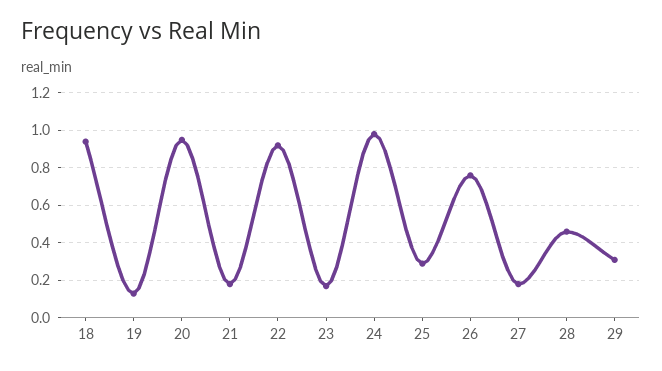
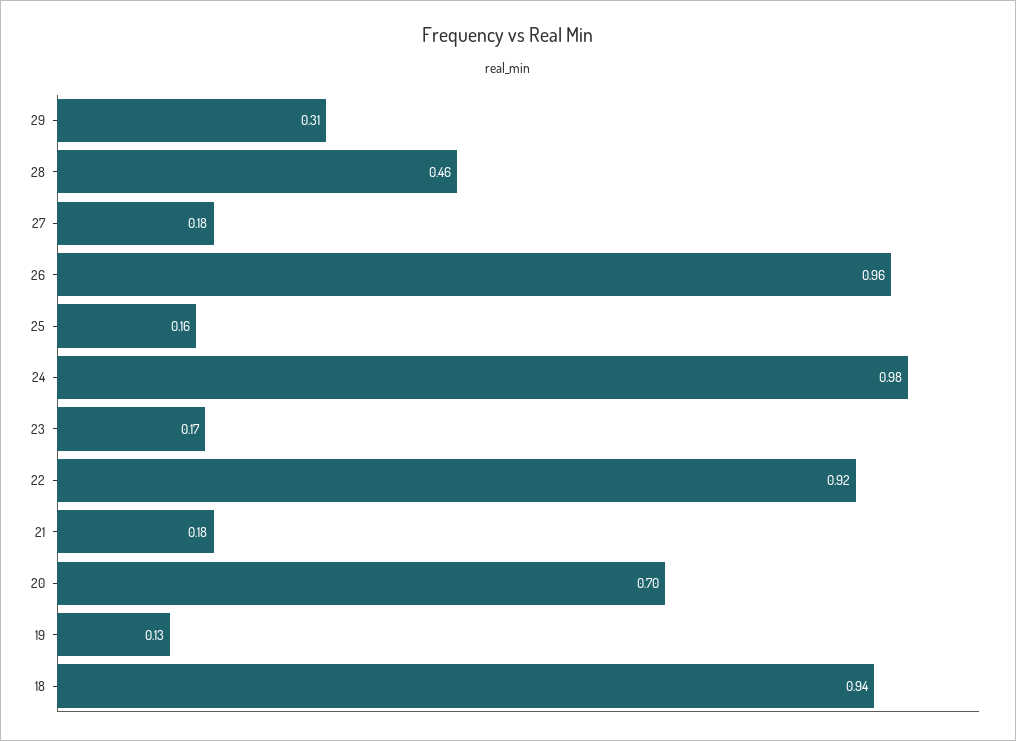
20: 0.95 -> 0.7
25: 0.3 -> 0.16
26: 0.75 -> 0.96

